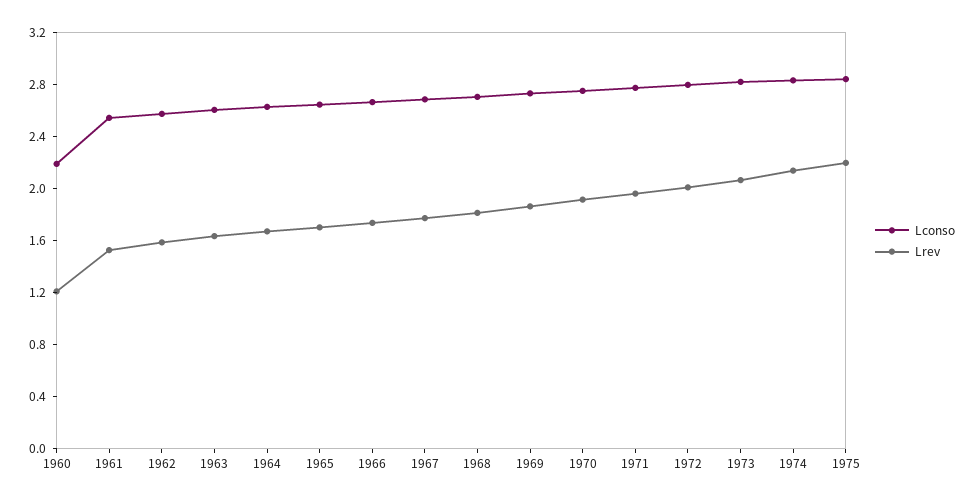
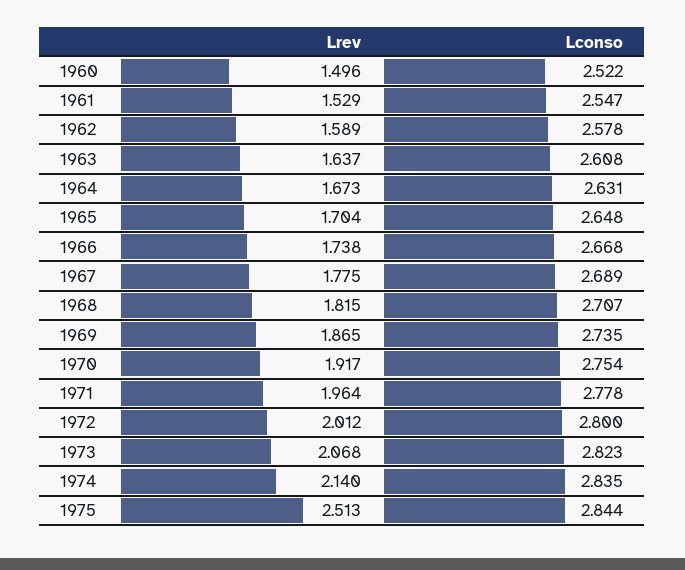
Lconso, 1960: 2.2 -> 2.522
Lrev, 1960: 1.2 -> 1.496
Lrev, 1975: 2.2 -> 2.513

